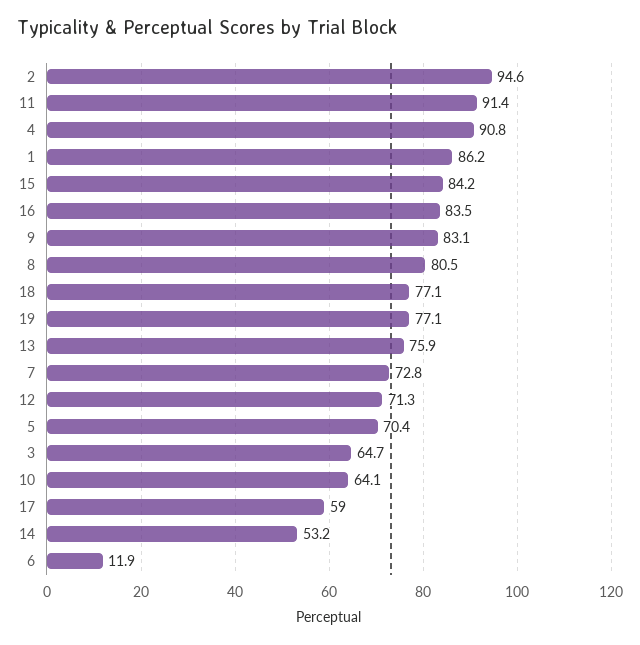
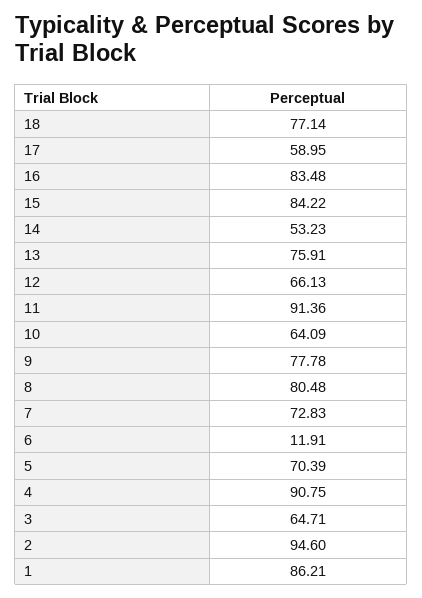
9: 83.1 -> 77.78
19: 77.1 -> none
12: 71.3 -> 66.13

